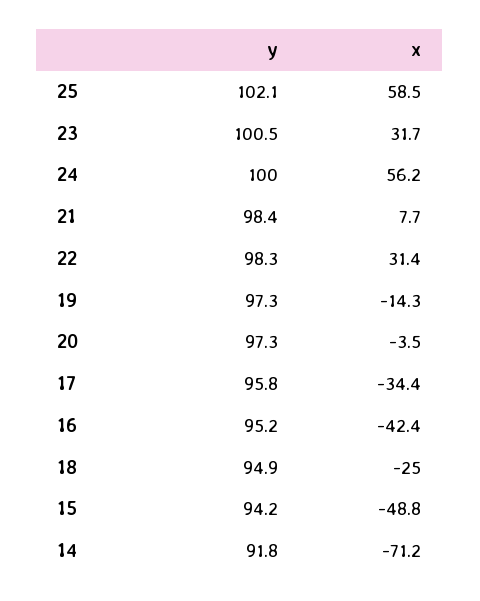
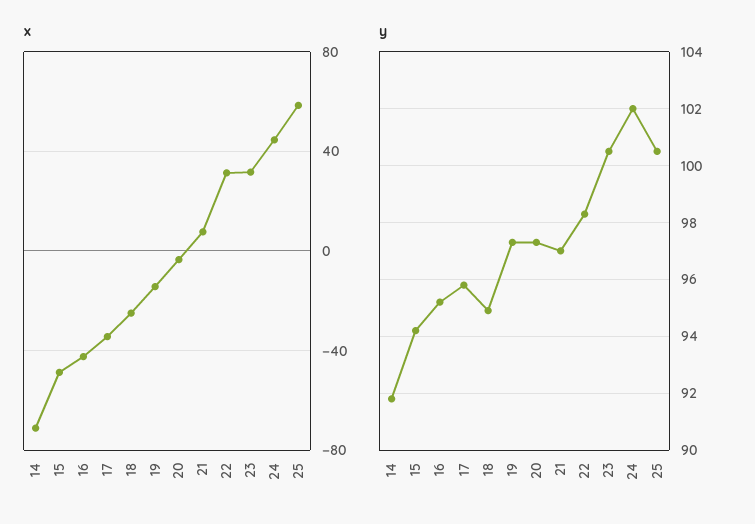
y, 25: 102.1 -> 100.5
y, 24: 100 -> 102
x, 24: 56.2 -> 45
y, 21: 98.4 -> 97

